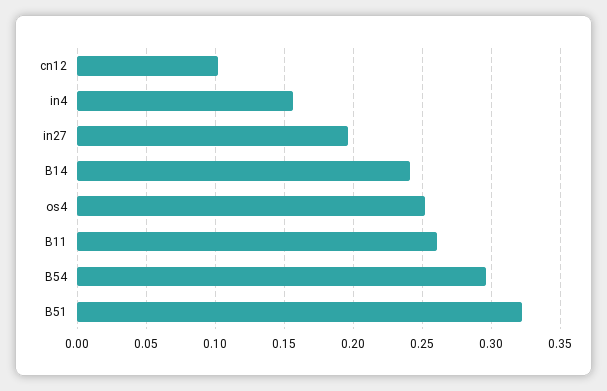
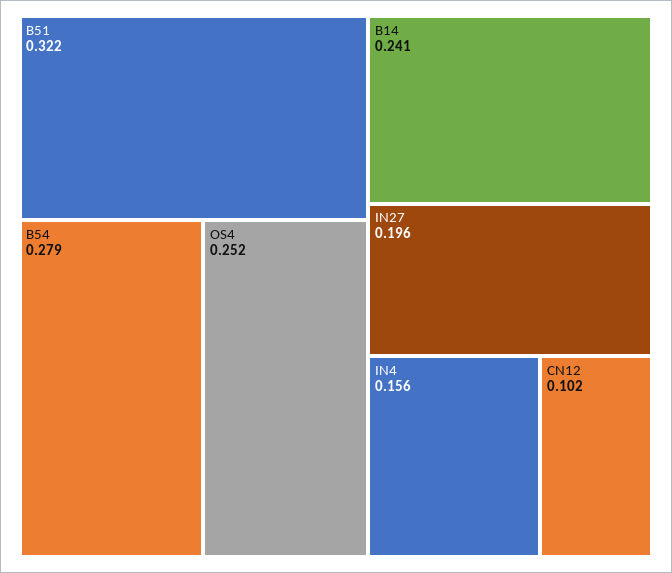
B11: 0.26 -> none
B54: 0.295 -> 0.279

